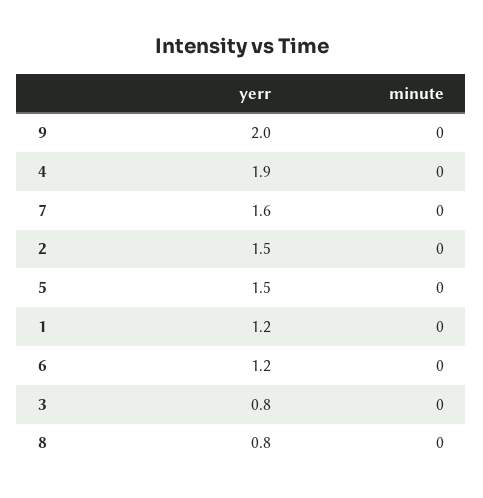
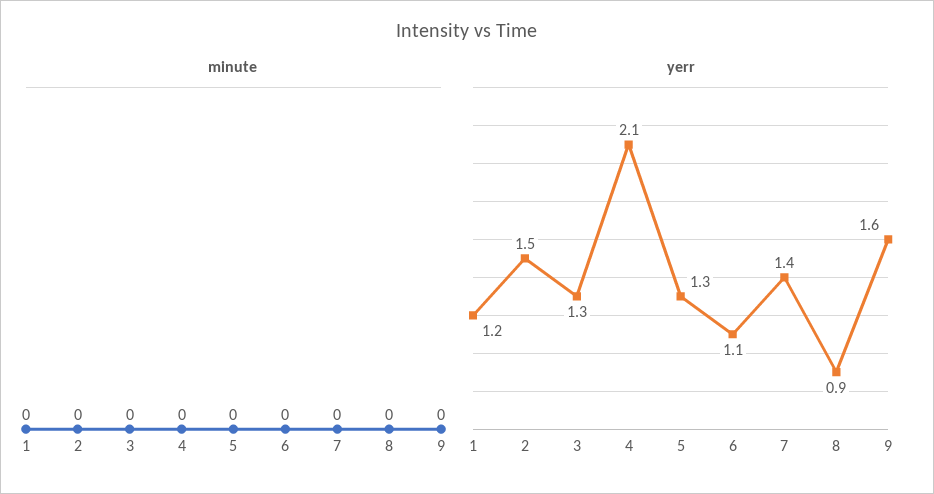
yerr, 9: 2 -> 1.6
yerr, 4: 1.9 -> 2.1
yerr, 7: 1.6 -> 1.4
yerr, 5: 1.5 -> 1.3
yerr, 6: 1.2 -> 1.1
yerr, 3: 0.8 -> 1.3
yerr, 8: 0.8 -> 0.9

